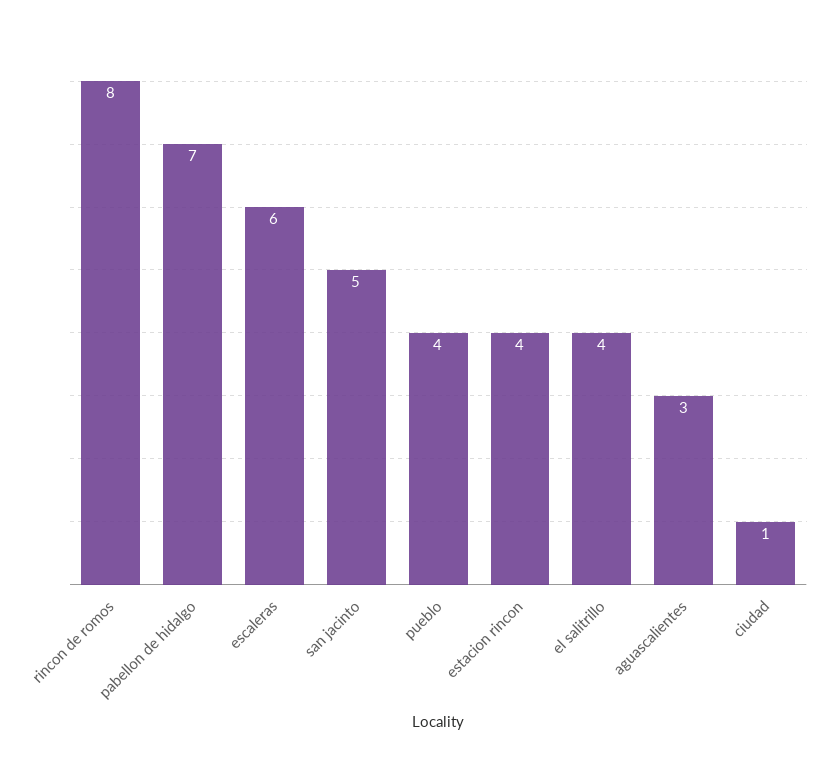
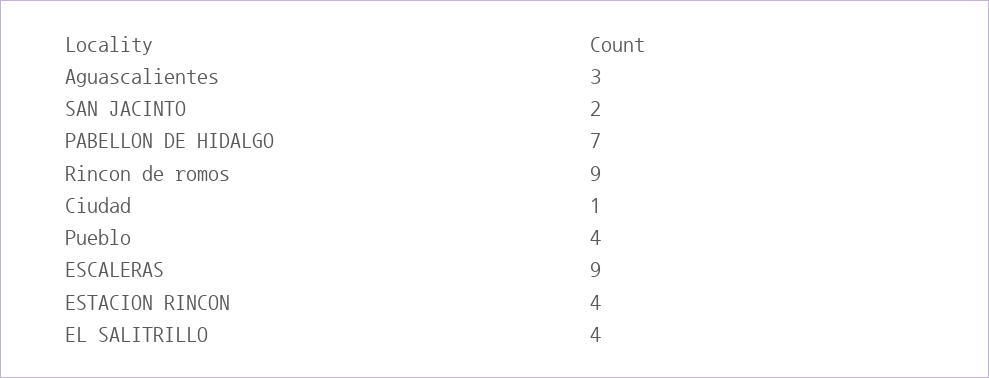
rincon de romos: 8 -> 9
escaleras: 6 -> 9
san jacinto: 5 -> 2

